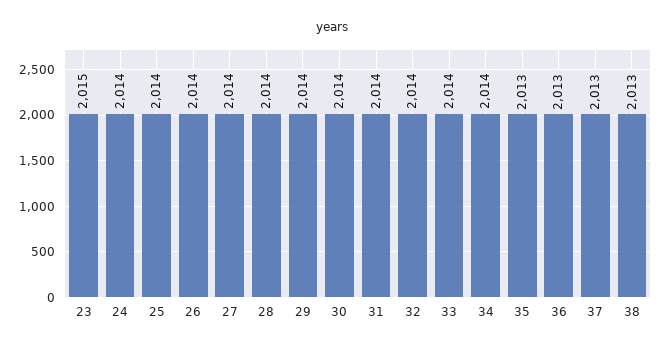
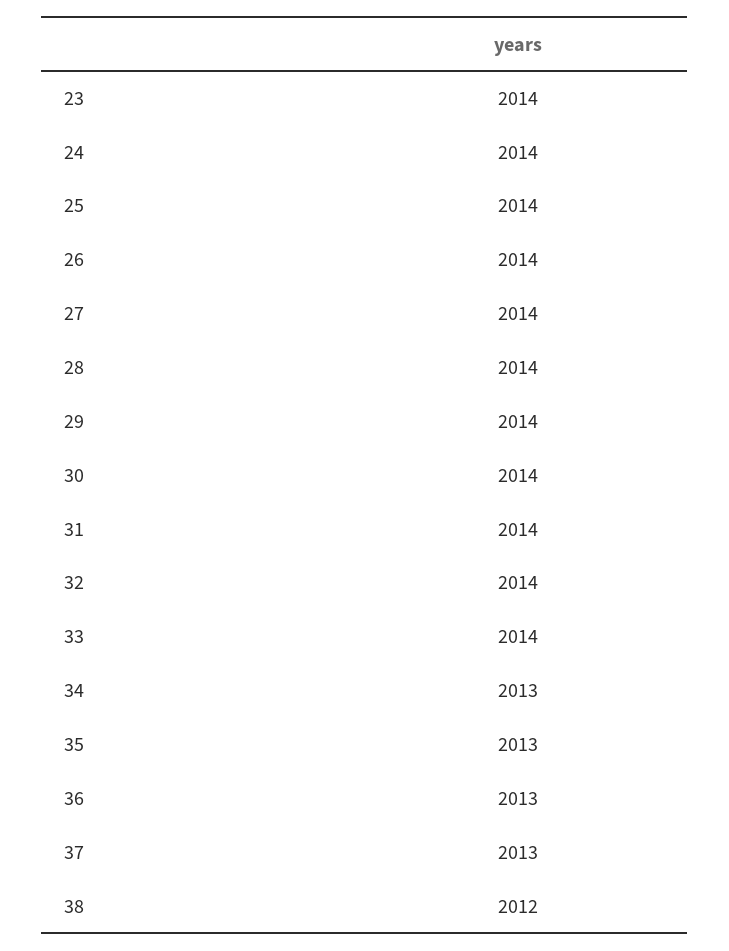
23: 2015 -> 2014
34: 2014 -> 2013
38: 2013 -> 2012

